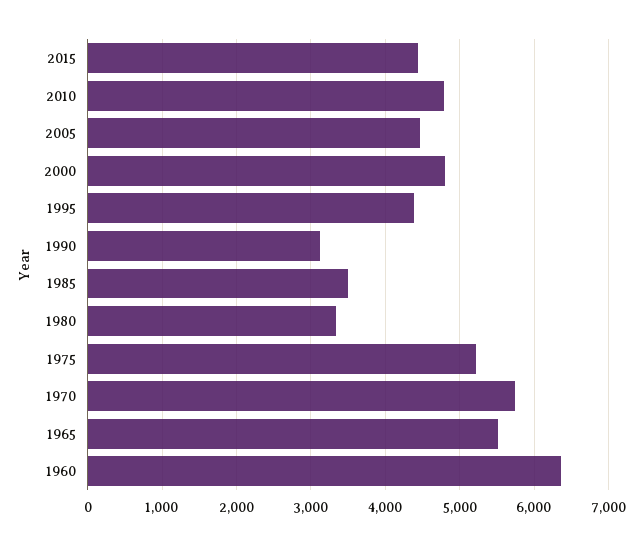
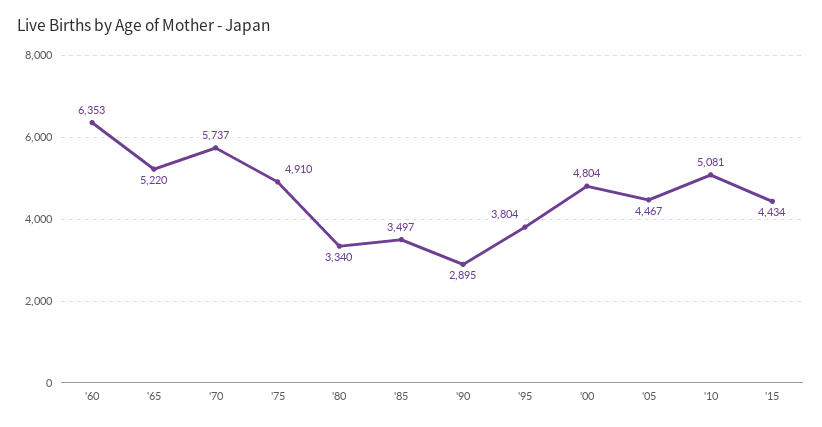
2010: 4800 -> 5081
1995: 4400 -> 3804
1990: 3100 -> 2895
1975: 5200 -> 4910
1965: 5500 -> 5220

